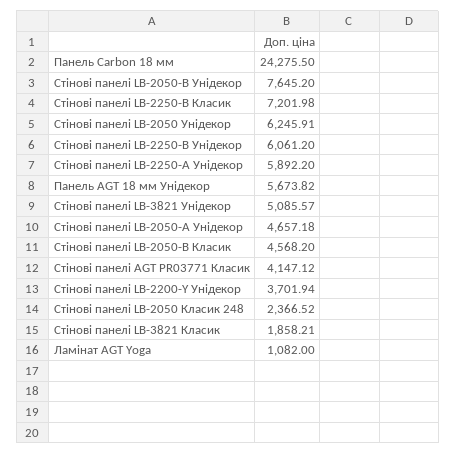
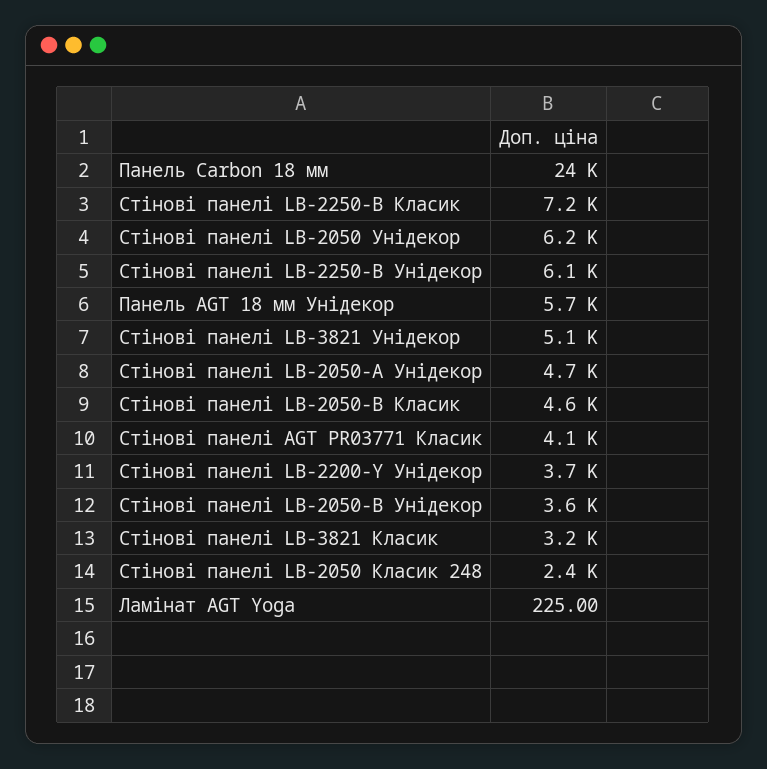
Стінові панелі LB-2050-В Унідекор: 7645.2 -> 3600
Стінові панелі LB-2250-А Унідекор: 5892.2 -> none
Стінові панелі LB-3821 Класик: 1858.21 -> 3200
Ламінат AGT Yoga: 1082 -> 225

